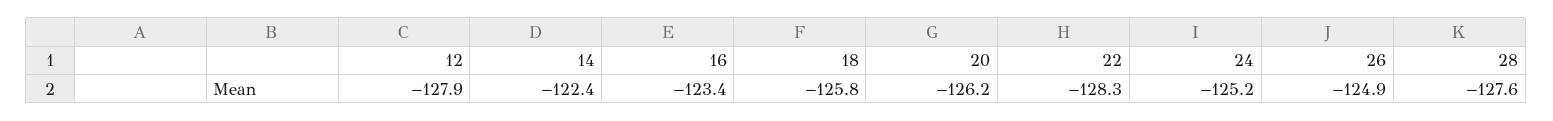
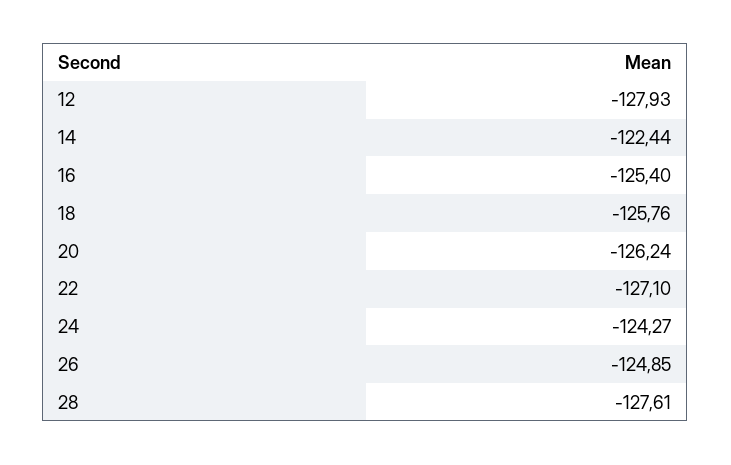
16: -123.4 -> -125.4
22: -128.3 -> -127.1
24: -125.2 -> -124.27

